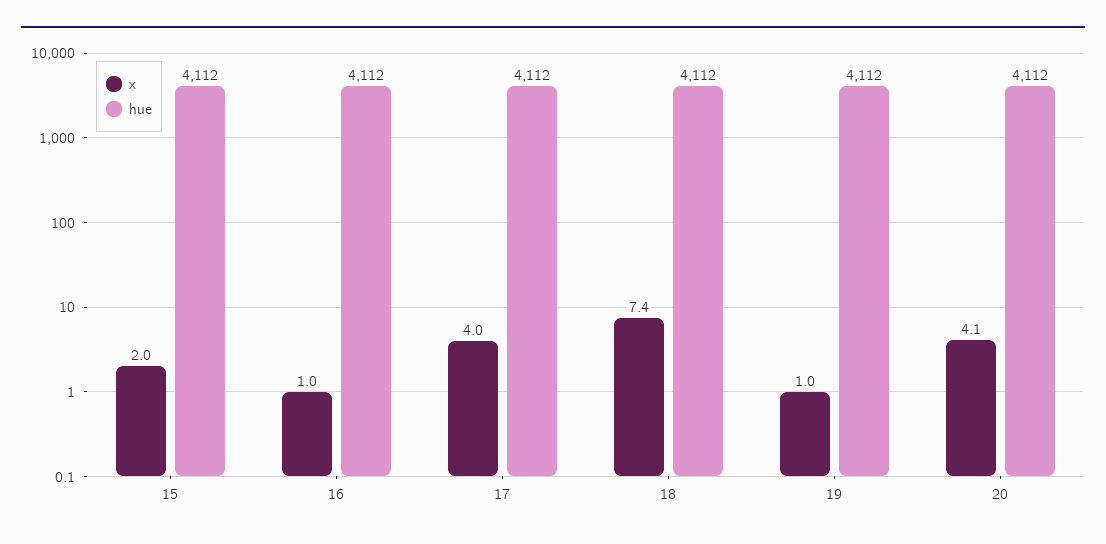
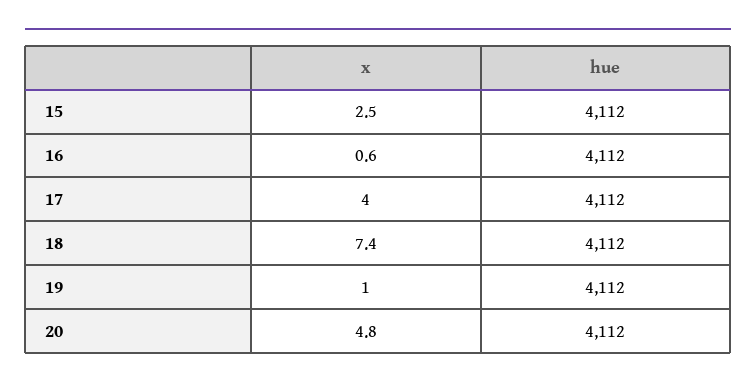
x, 15: 2 -> 2.5
x, 16: 1 -> 0.6
x, 20: 4.1 -> 4.8

